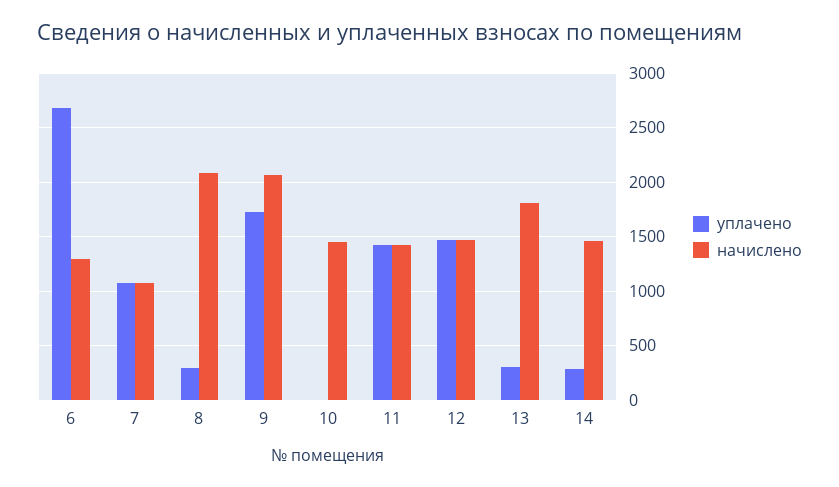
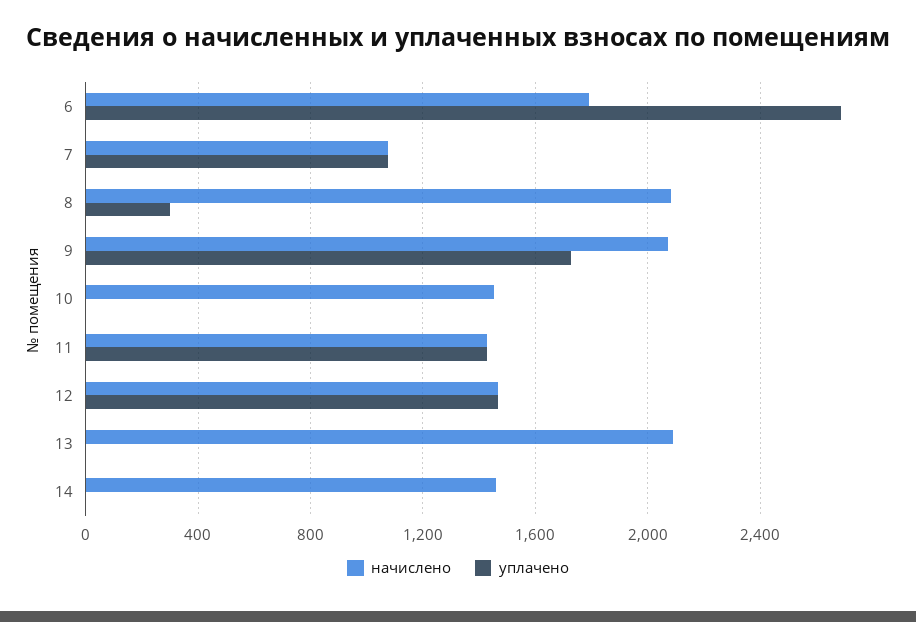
начислено, 6: 1300 -> 1800
уплачено, 13: 300 -> 0
начислено, 13: 1800 -> 2100
уплачено, 14: 300 -> 0

